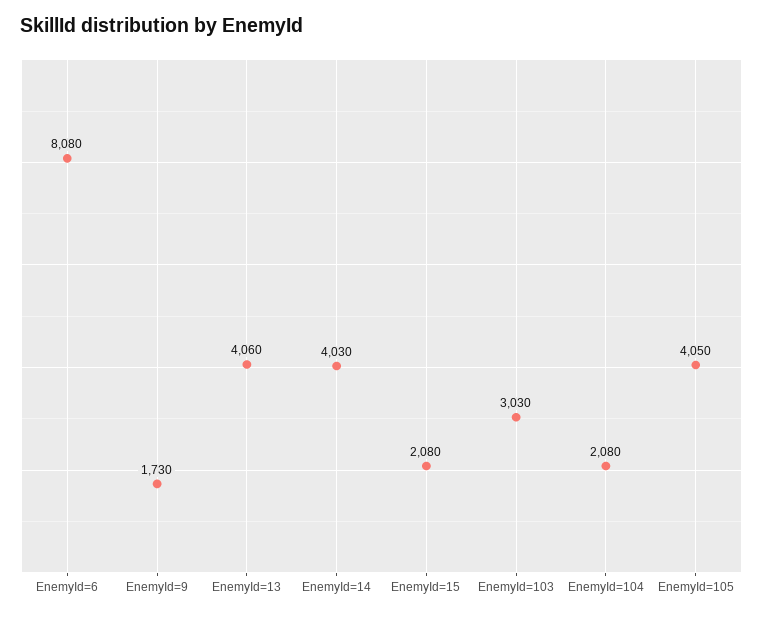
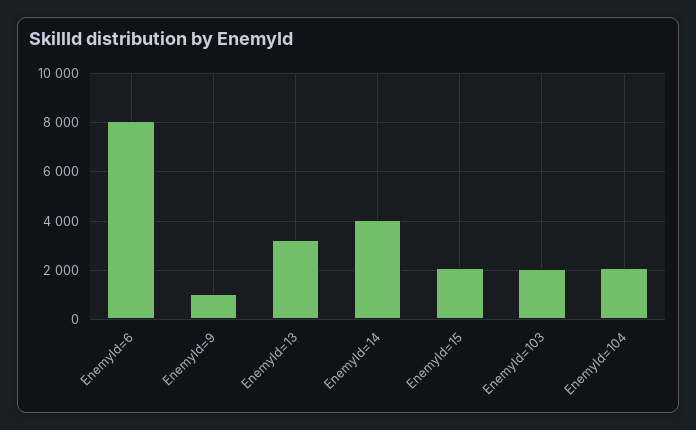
EnemyId=9: 1730 -> 1000
EnemyId=13: 4060 -> 3250
EnemyId=103: 3030 -> 2000
EnemyId=105: 4050 -> none

